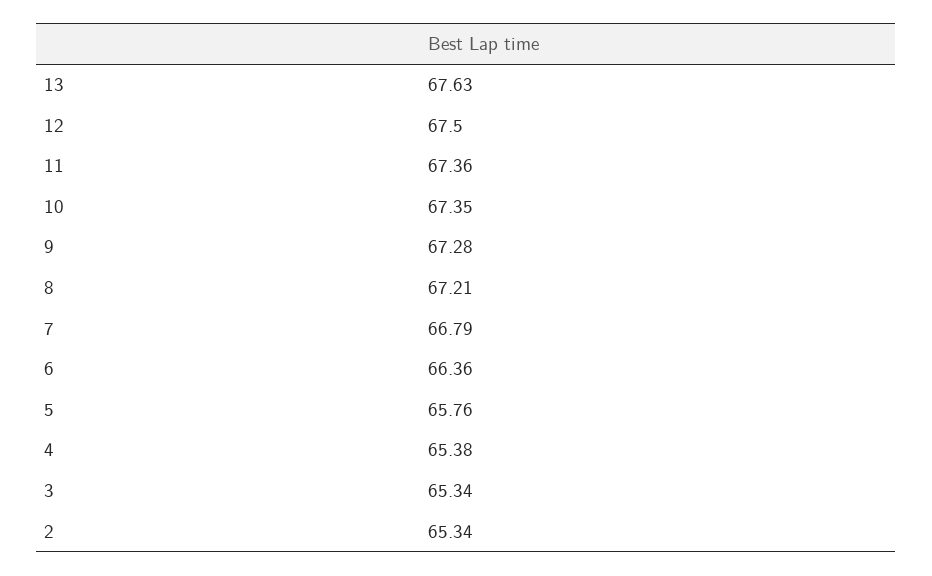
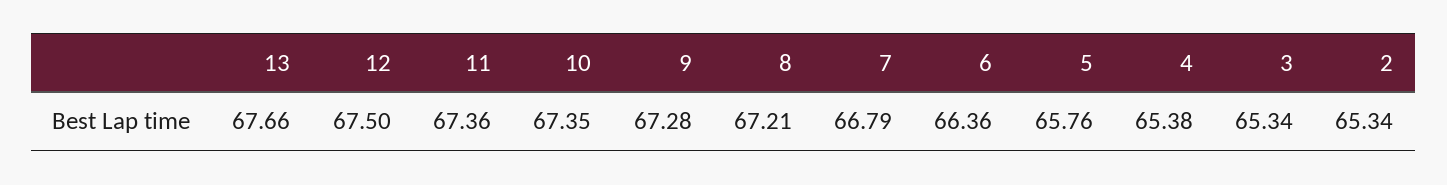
13: 67.63 -> 67.66

